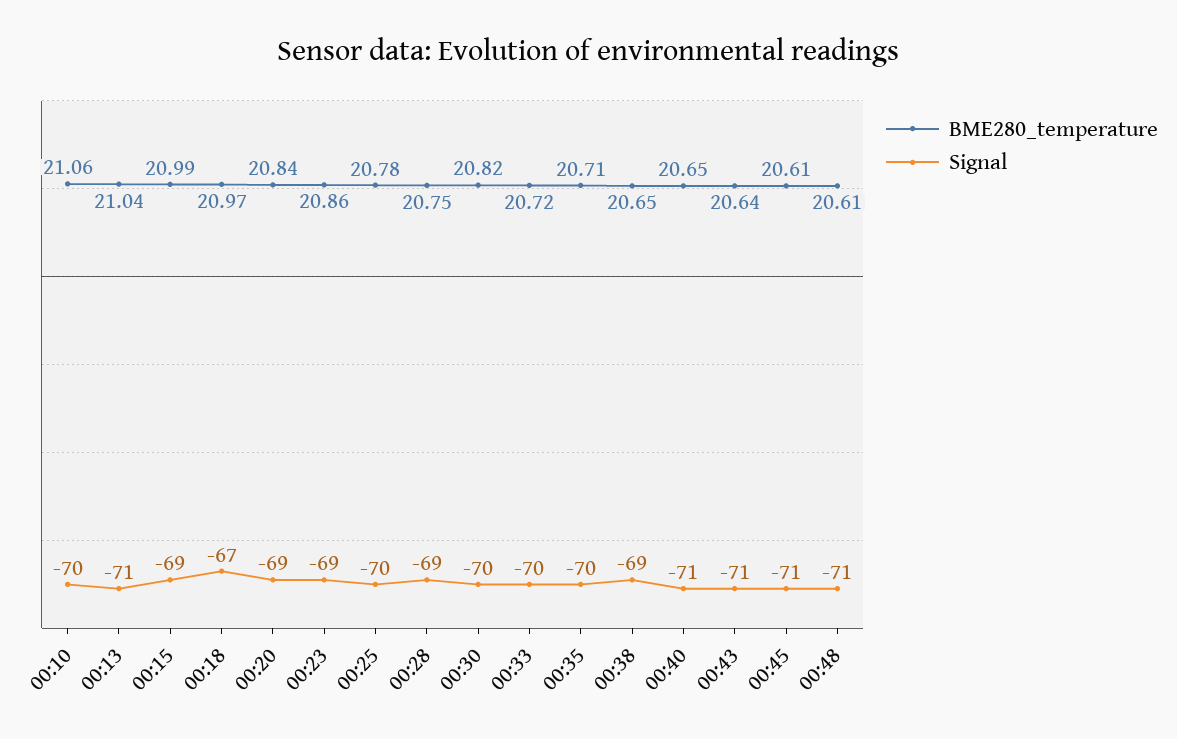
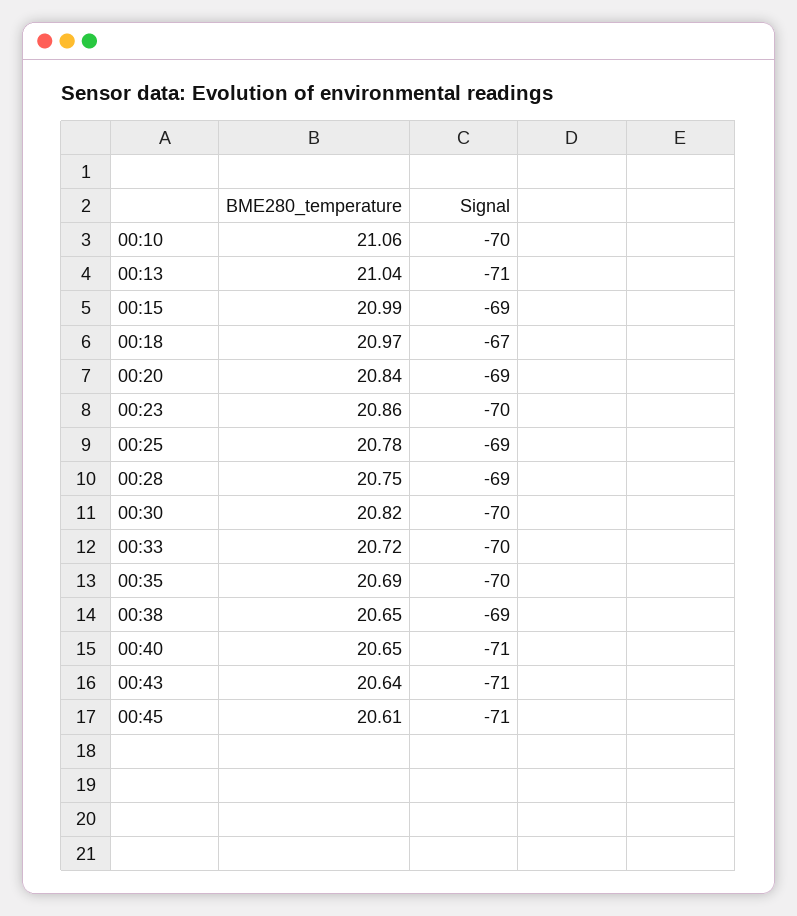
Signal, 00:23: -69 -> -70
Signal, 00:25: -70 -> -69
BME280_temperature, 00:35: 20.71 -> 20.69
BME280_temperature, 00:48: 20.61 -> none
Signal, 00:48: -71 -> none

